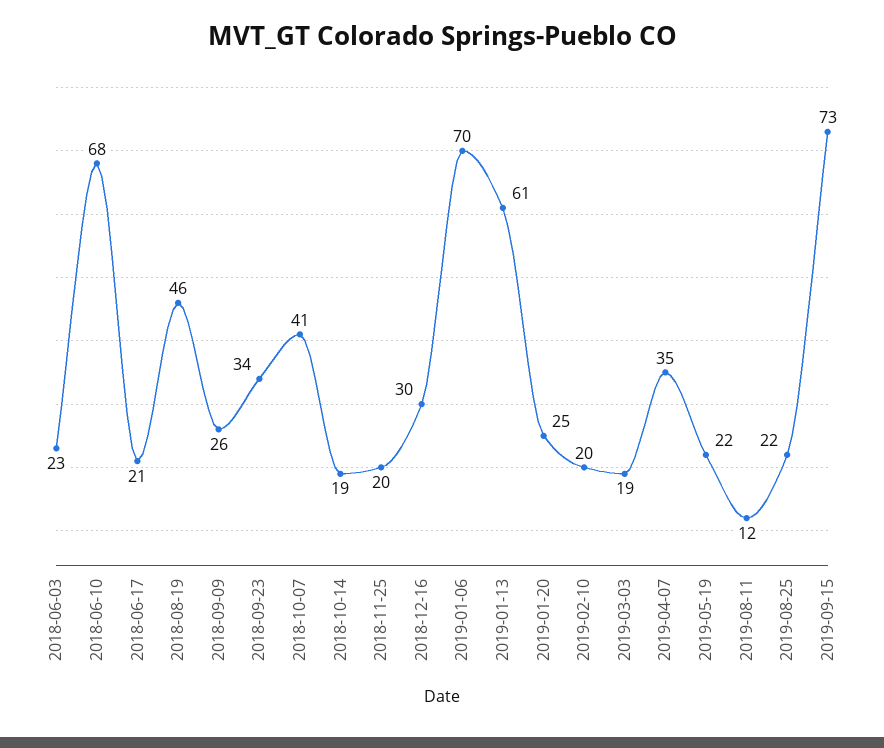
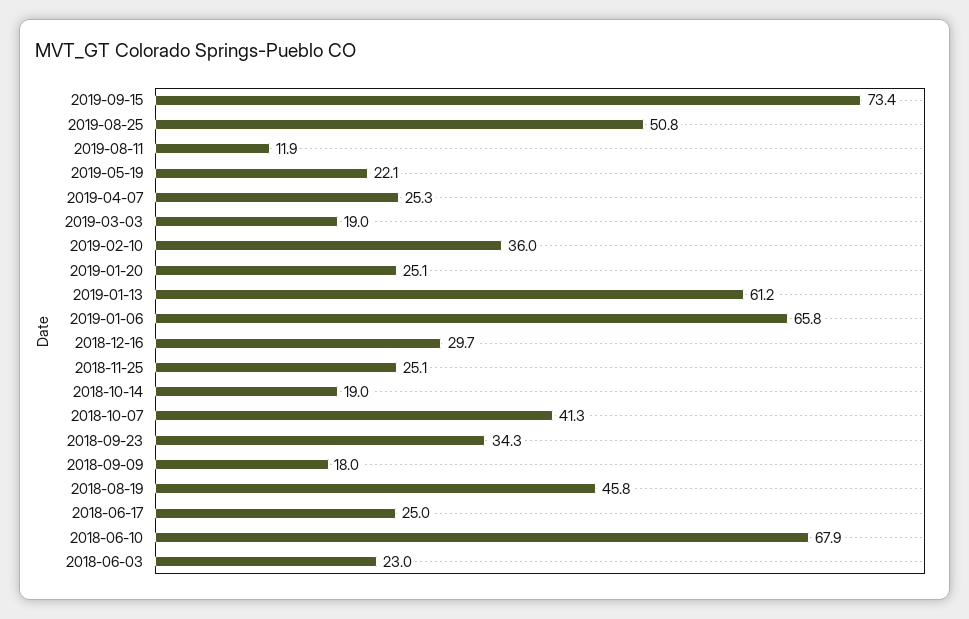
2018-06-17: 21 -> 25
2018-09-09: 26 -> 18
2018-11-25: 20 -> 25.1
2019-01-06: 70 -> 65.8
2019-02-10: 20 -> 36
2019-04-07: 35 -> 25.3
2019-08-25: 22 -> 50.8

